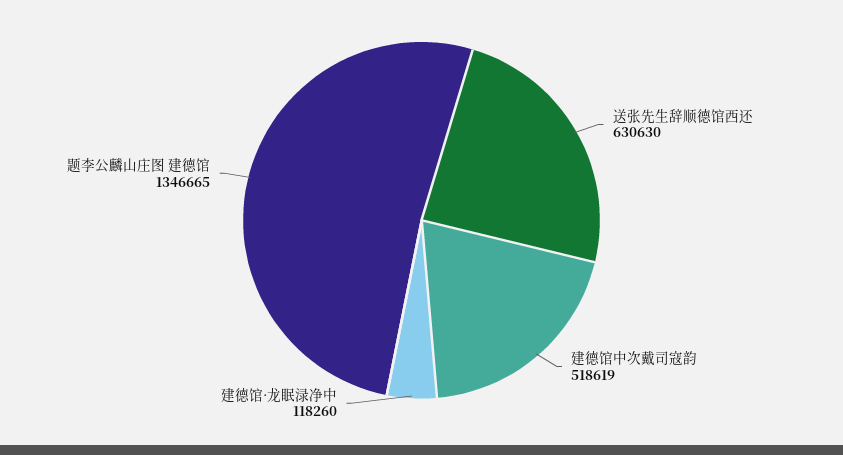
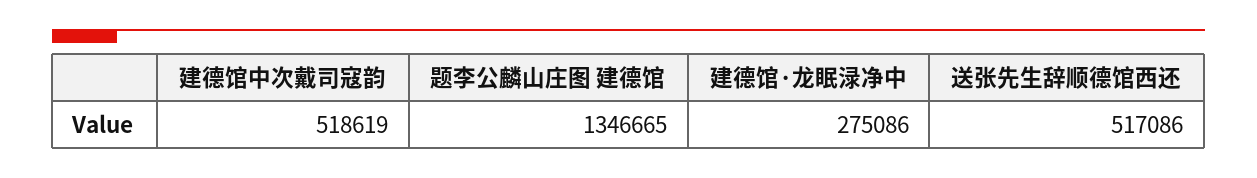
送张先生辞顺德馆西还: 630630 -> 517086
建德馆·龙眠渌净中: 118260 -> 275086

